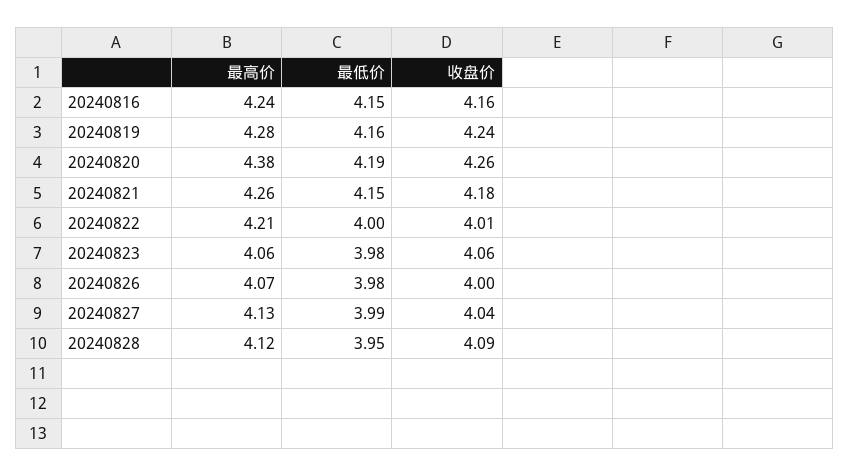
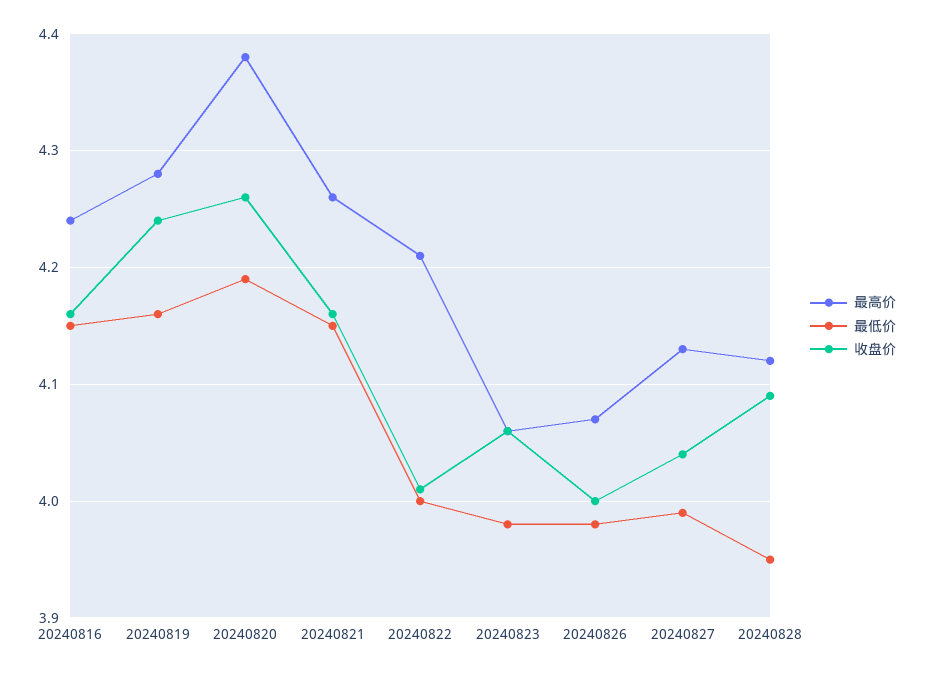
收盘价, 20240821: 4.18 -> 4.16

